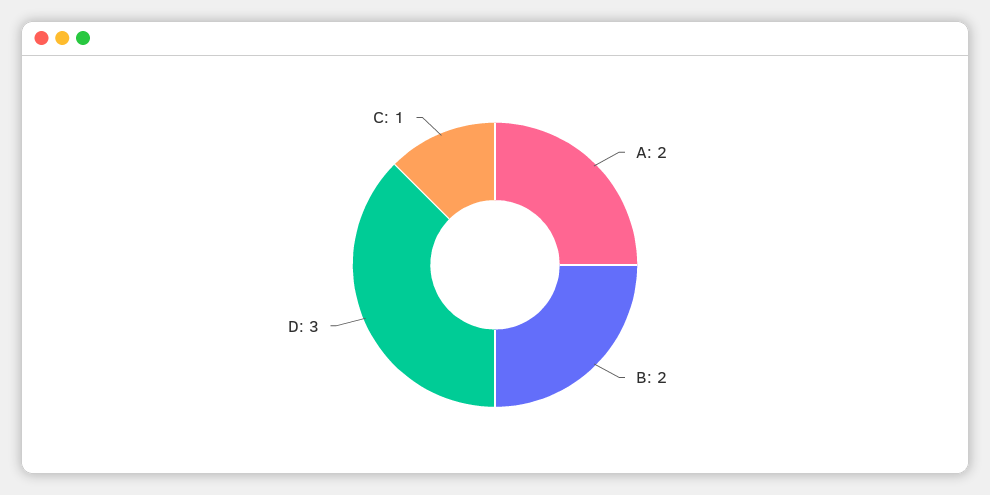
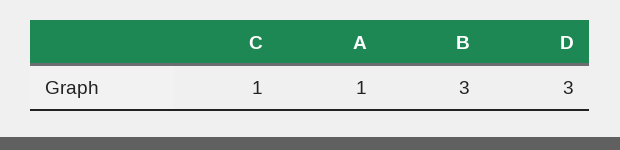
A: 2 -> 1
B: 2 -> 3

